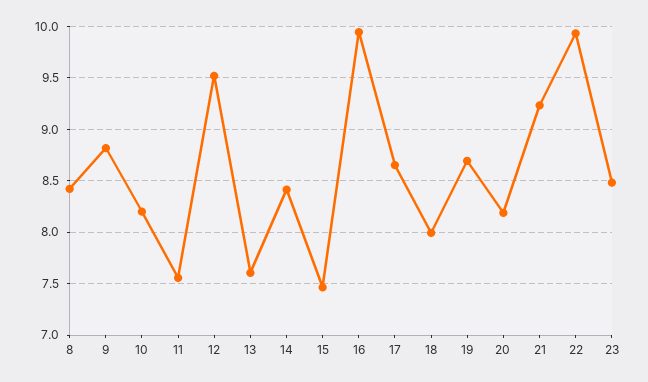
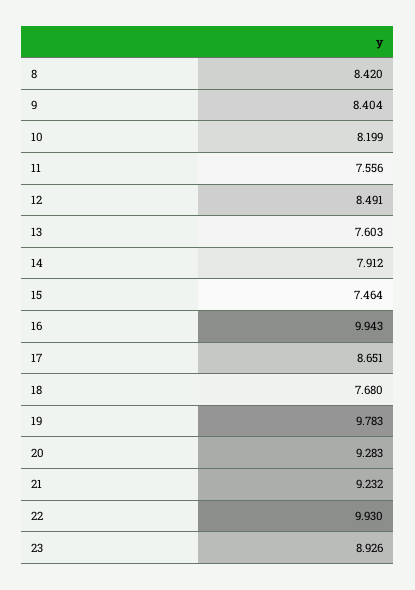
9: 8.8 -> 8.404
12: 9.5 -> 8.491
14: 8.4 -> 7.912
18: 8 -> 7.68
19: 8.7 -> 9.783
20: 8.2 -> 9.283
23: 8.5 -> 8.926

